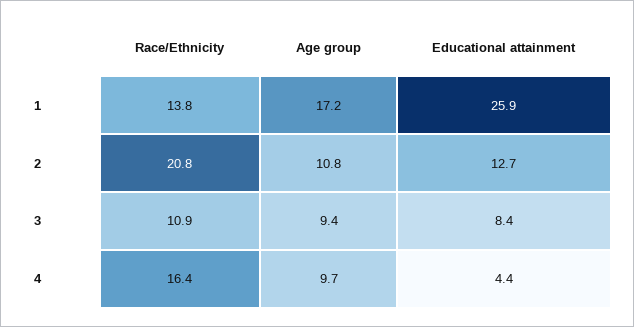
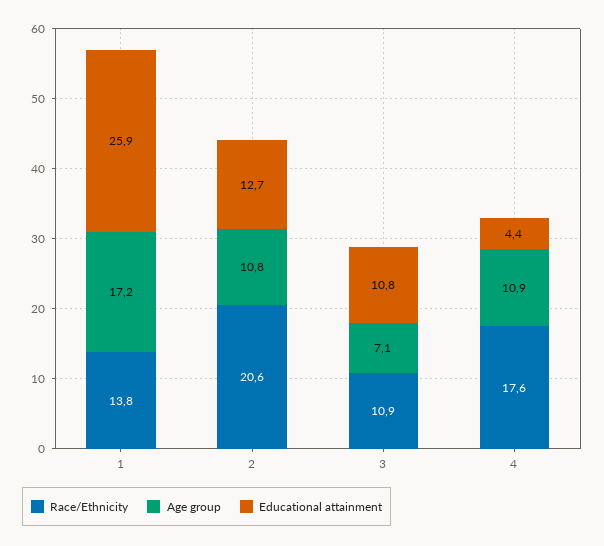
Race/Ethnicity, 2: 20.8 -> 20.6
Age group, 3: 9.4 -> 7.1
Educational attainment, 3: 8.4 -> 10.8
Race/Ethnicity, 4: 16.4 -> 17.6
Age group, 4: 9.7 -> 10.9

